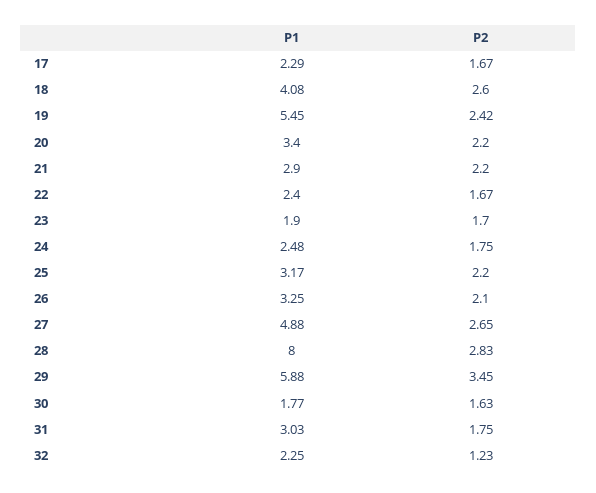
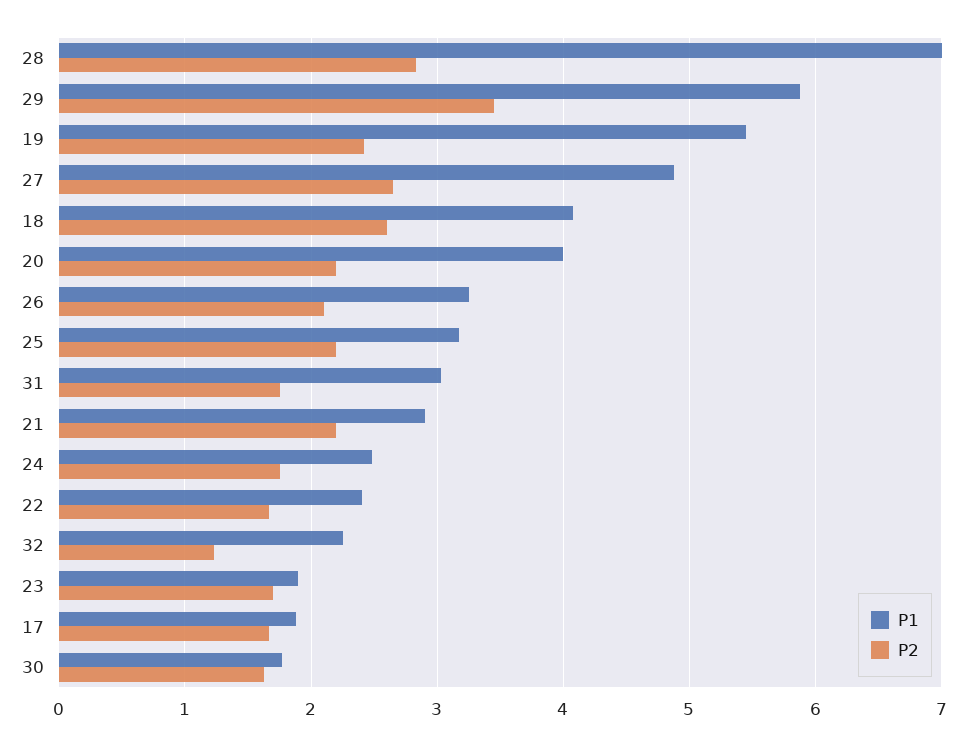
P1, 17: 2.29 -> 1.9
P1, 20: 3.4 -> 4
P1, 28: 8 -> 7

